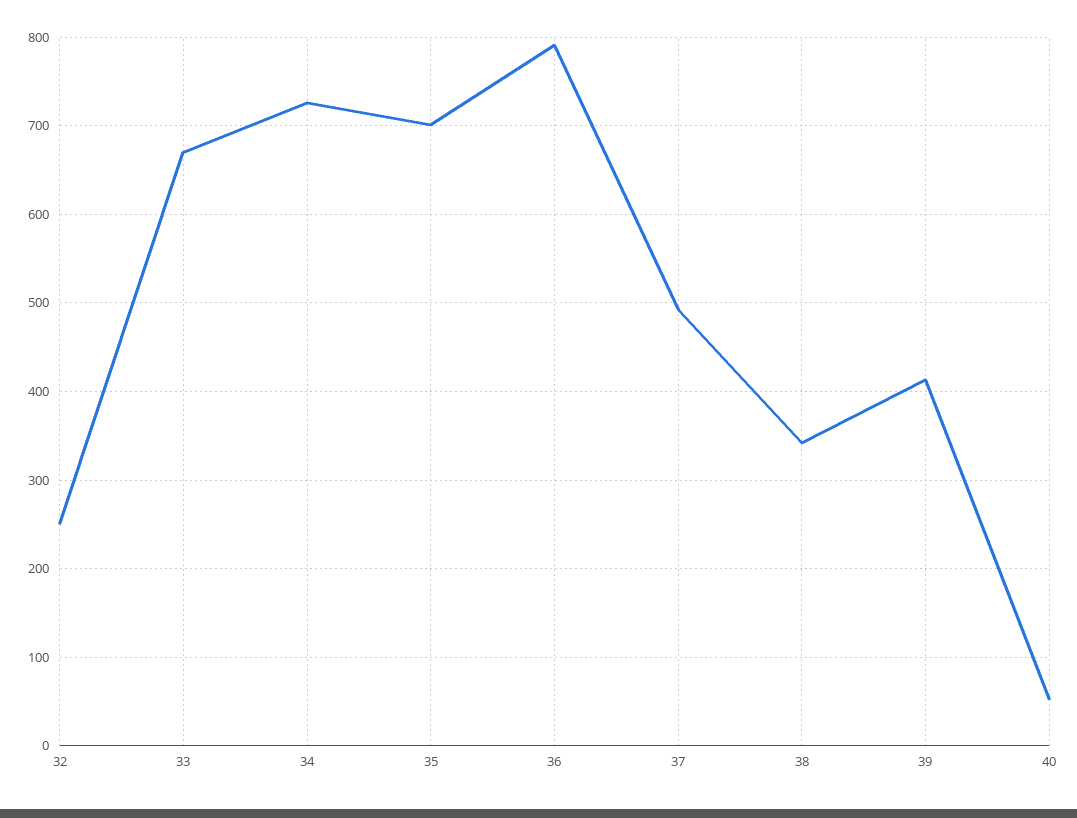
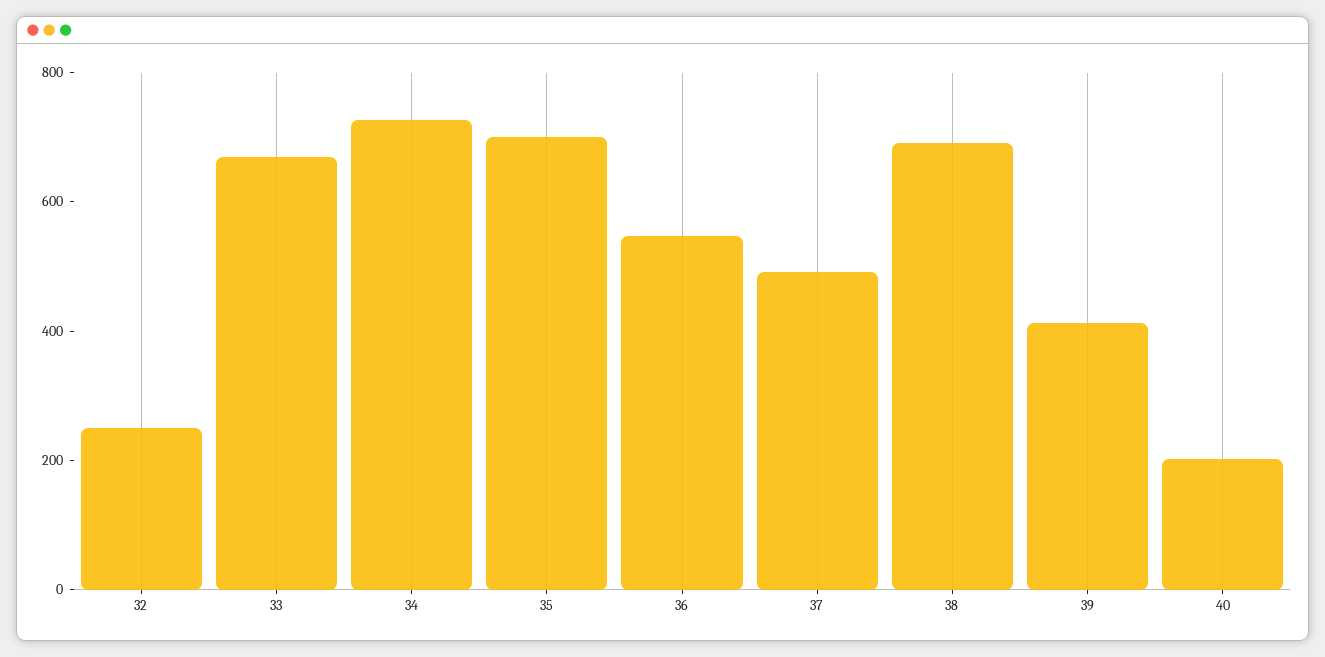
36: 790 -> 550
38: 340 -> 700
40: 50 -> 200

